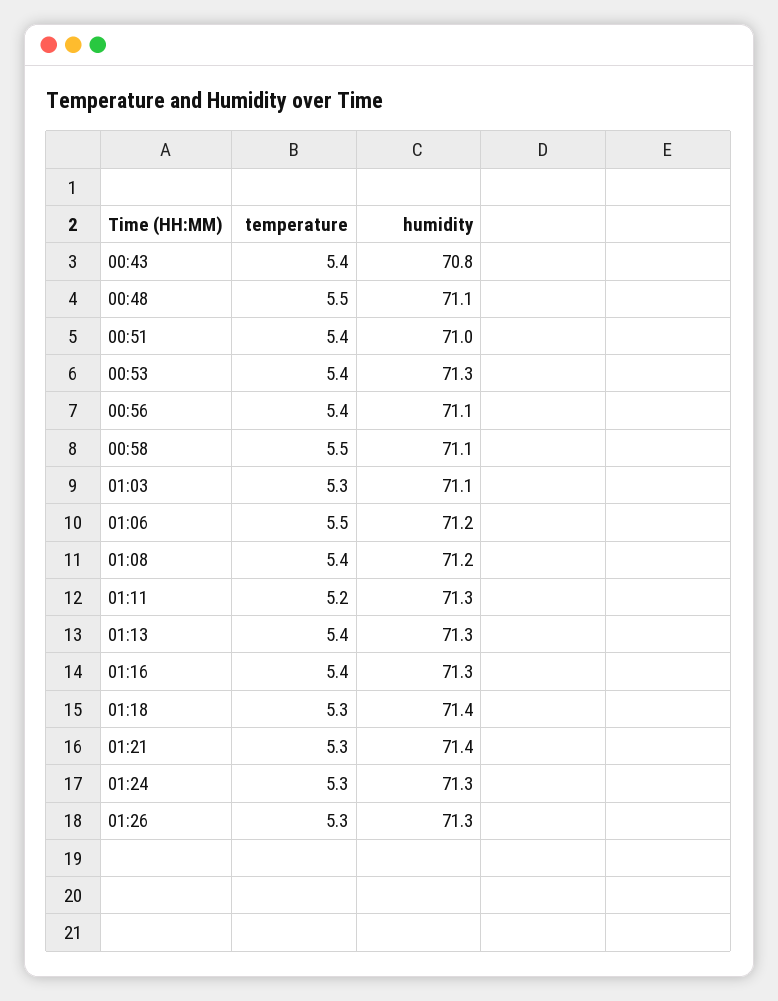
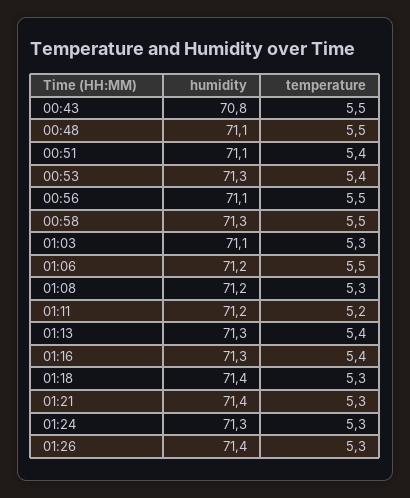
temperature, 00:43: 5.4 -> 5.5
humidity, 00:51: 71 -> 71.1
temperature, 00:56: 5.4 -> 5.5
humidity, 00:58: 71.1 -> 71.3
temperature, 01:08: 5.4 -> 5.3
humidity, 01:11: 71.3 -> 71.2
humidity, 01:26: 71.3 -> 71.4

